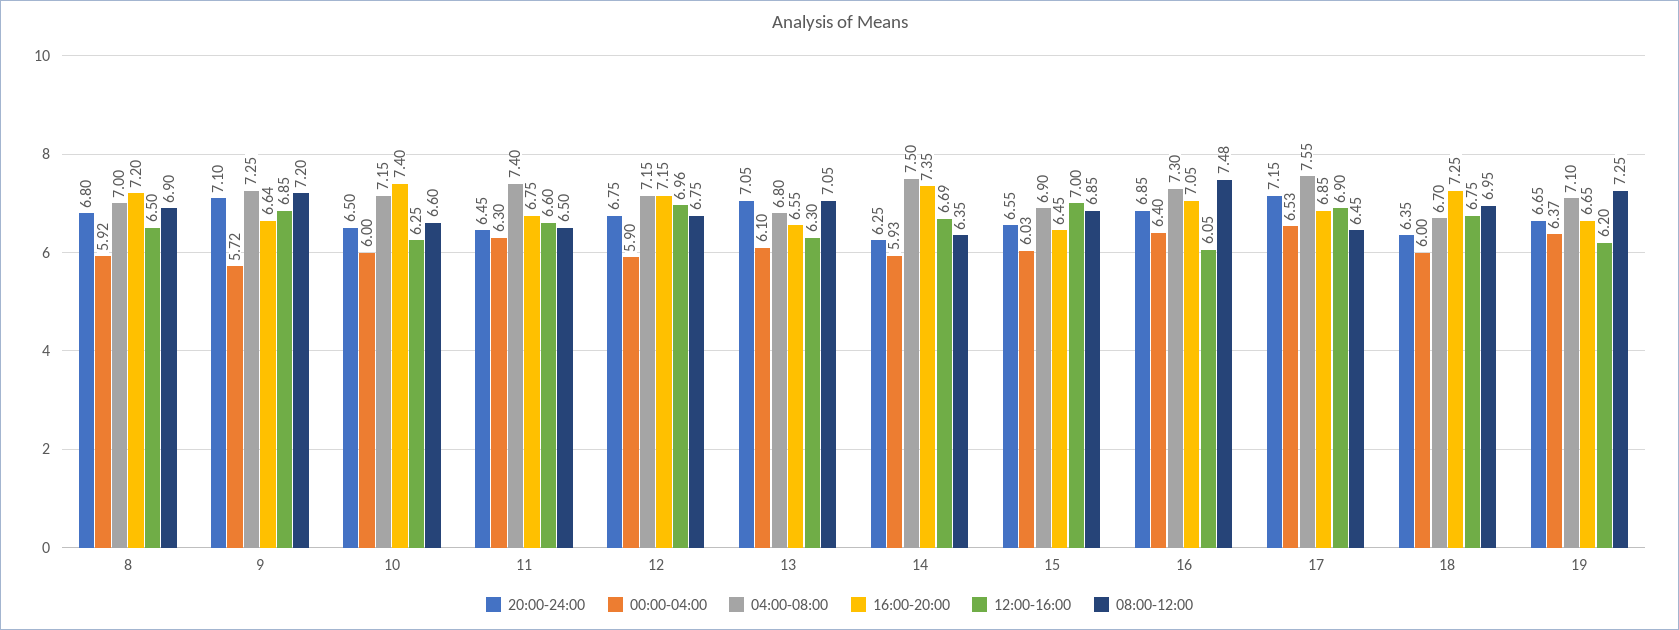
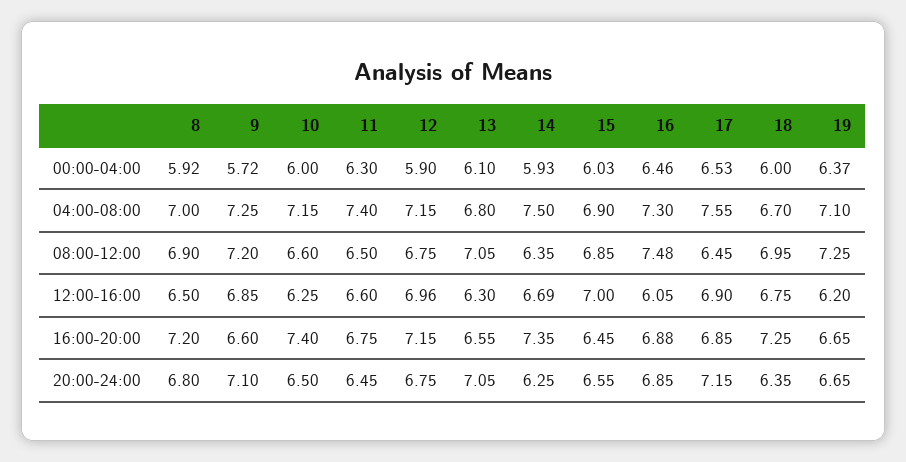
16:00-20:00, 9: 6.64 -> 6.6
00:00-04:00, 16: 6.4 -> 6.46
16:00-20:00, 16: 7.05 -> 6.88

